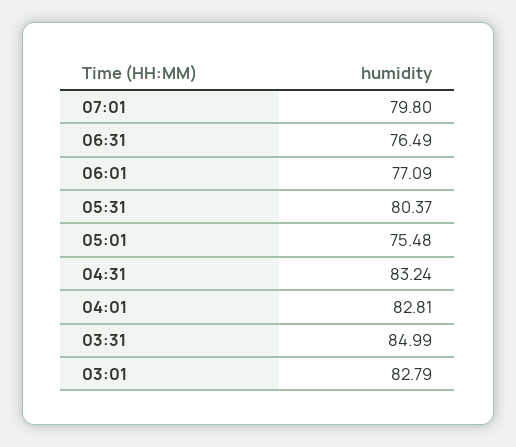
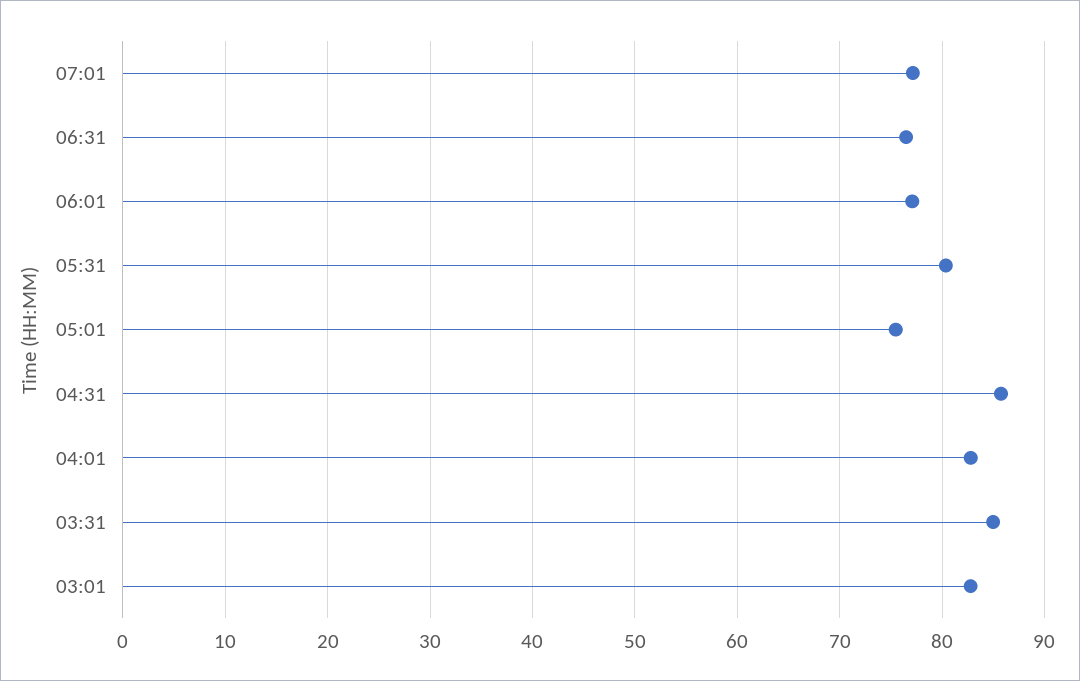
07:01: 79.8 -> 77
04:31: 83.24 -> 86

